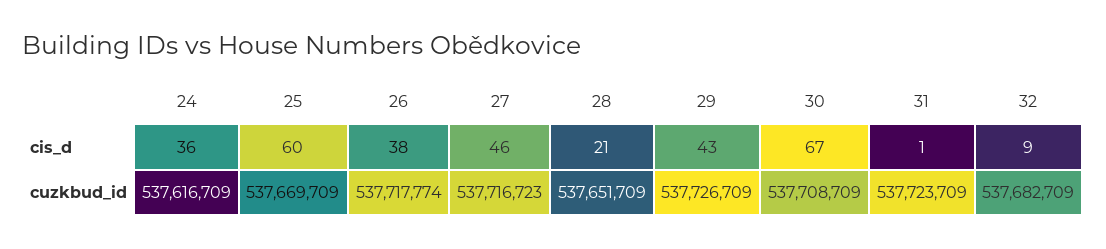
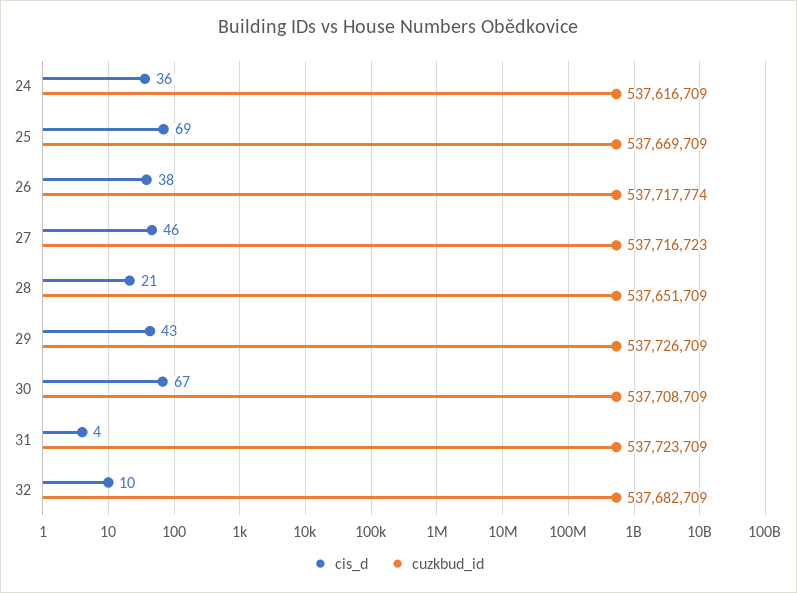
cis_d, 25: 60 -> 69
cis_d, 31: 1 -> 4
cis_d, 32: 9 -> 10

